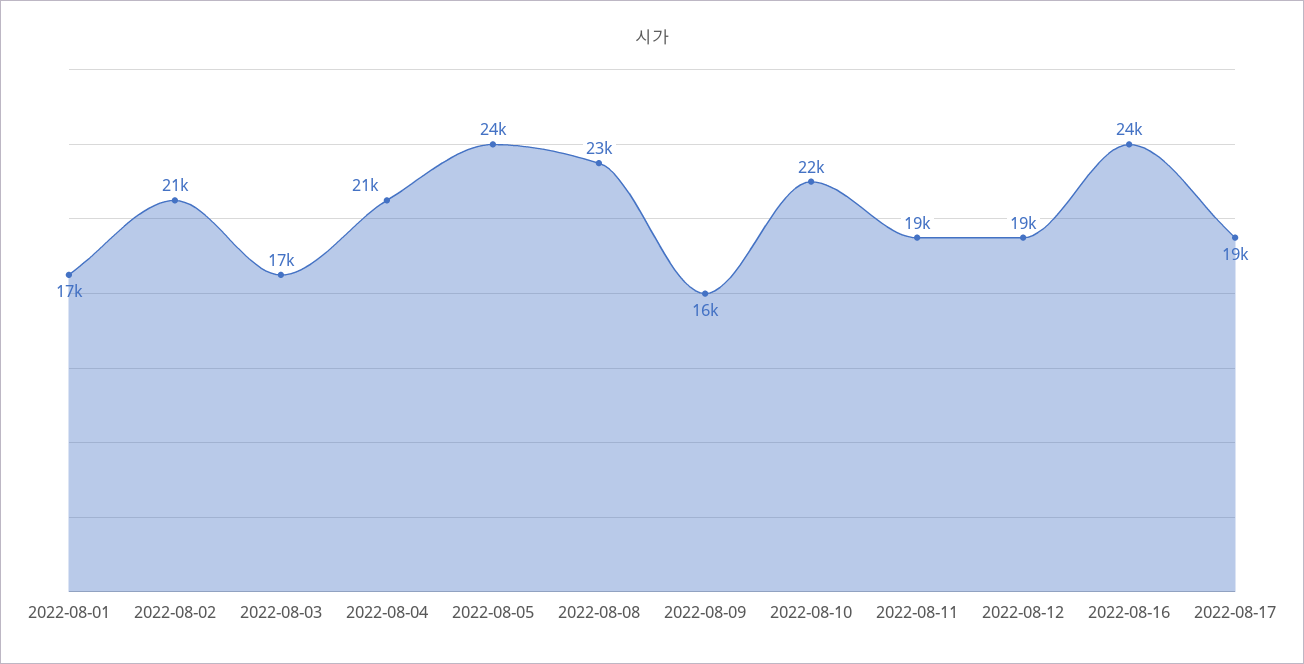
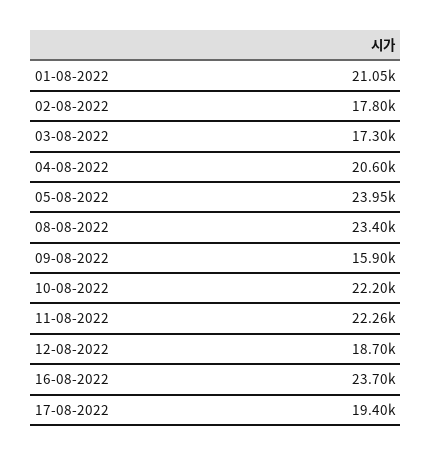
2022-08-01: 17000 -> 21050
2022-08-02: 21000 -> 17800
2022-08-11: 19000 -> 22260

